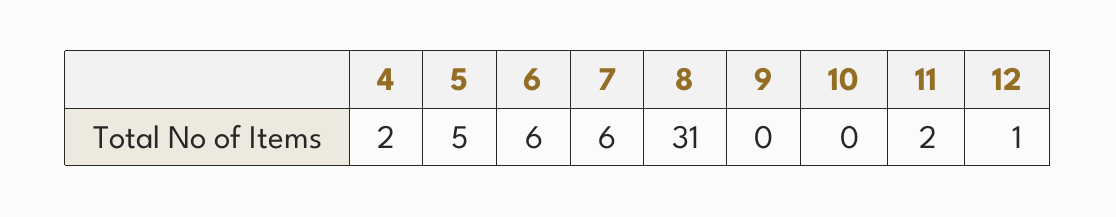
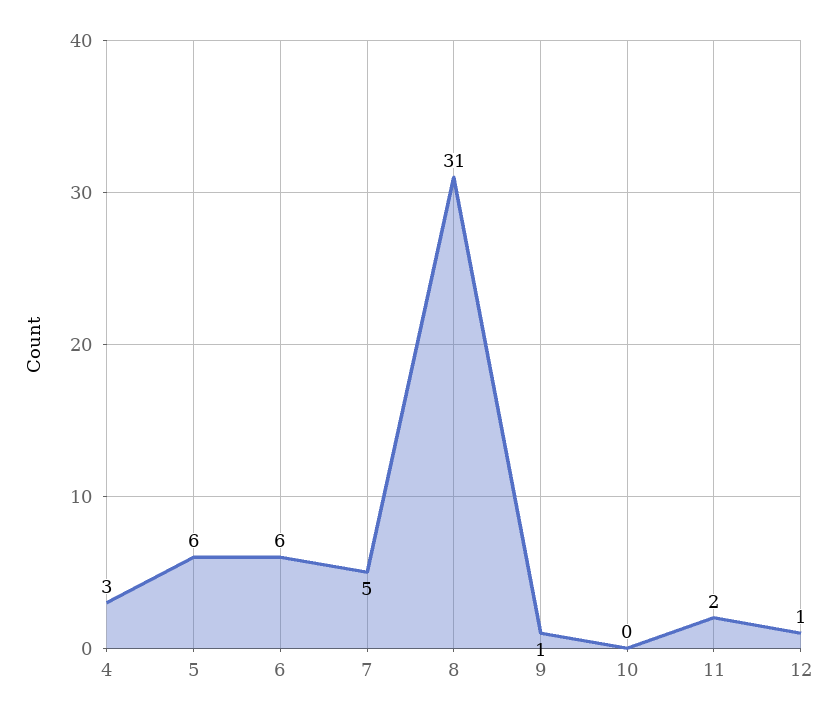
4: 2 -> 3
5: 5 -> 6
7: 6 -> 5
9: 0 -> 1

